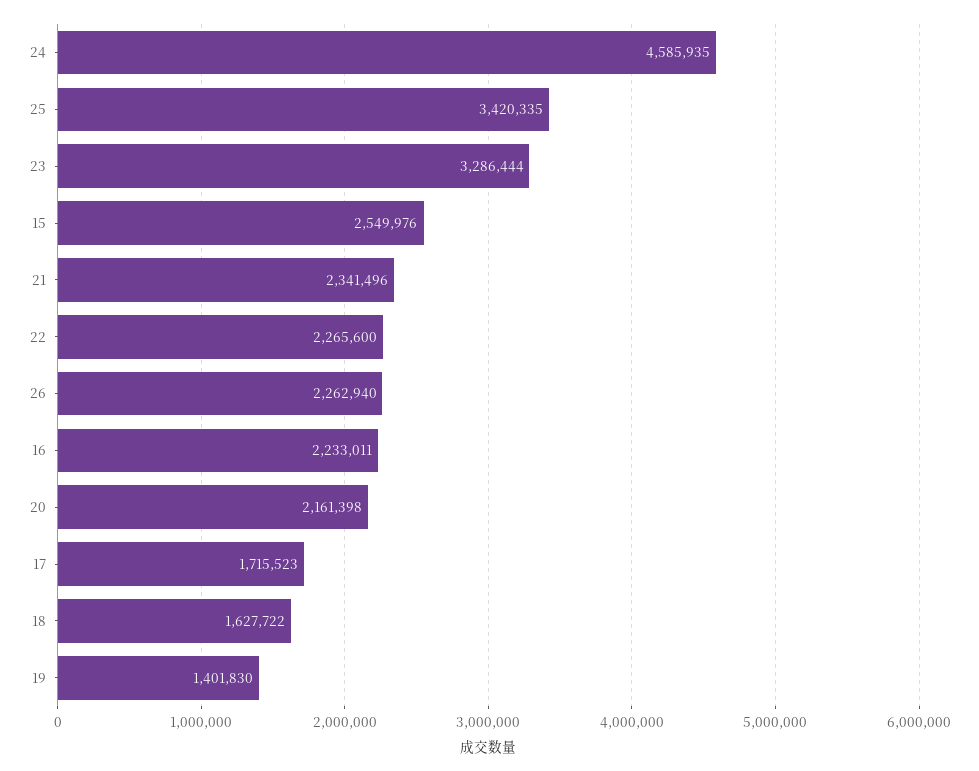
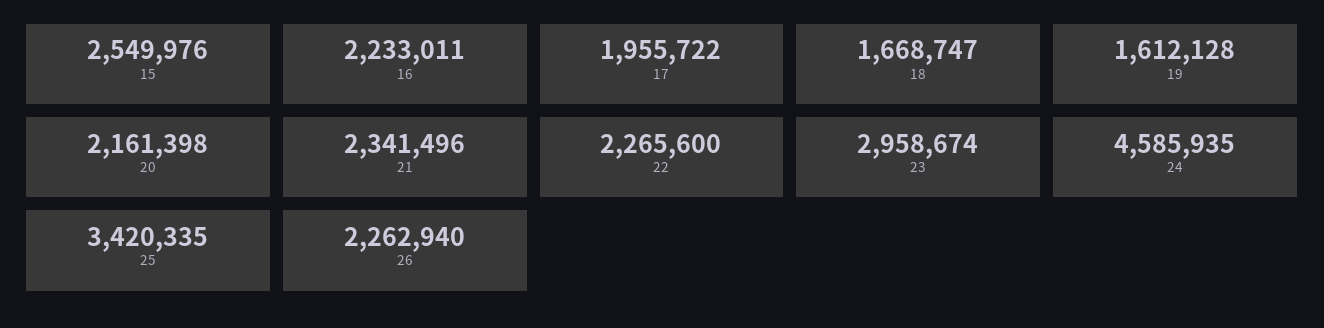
23: 3286444 -> 2958674
17: 1715523 -> 1955722
18: 1627722 -> 1668747
19: 1401830 -> 1612128

